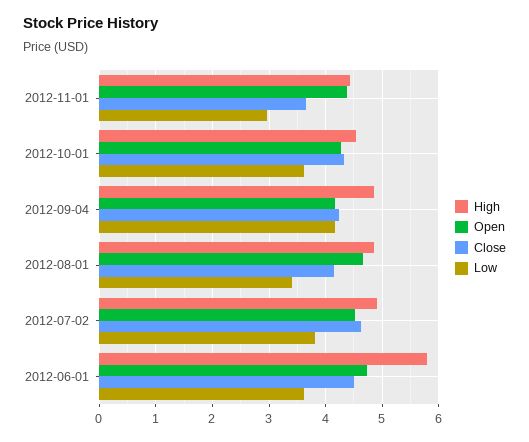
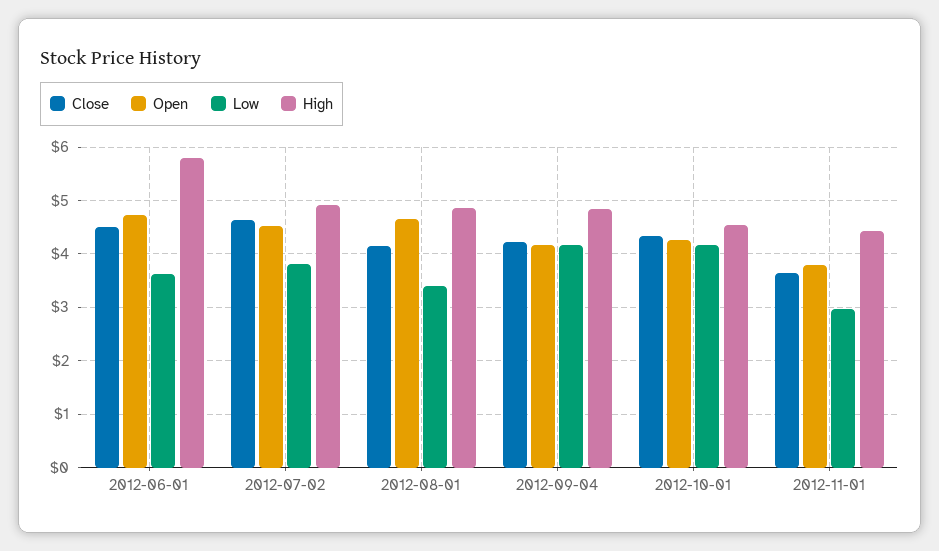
Open, 2012-11-01: 4.4 -> 3.8
Low, 2012-10-01: 3.6 -> 4.2

